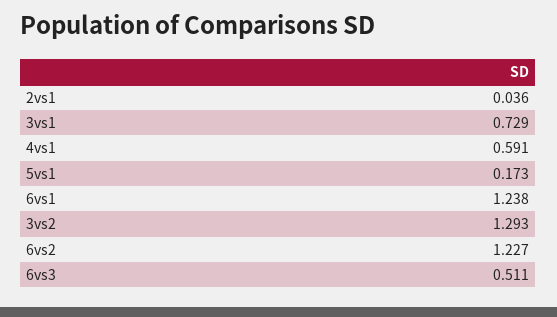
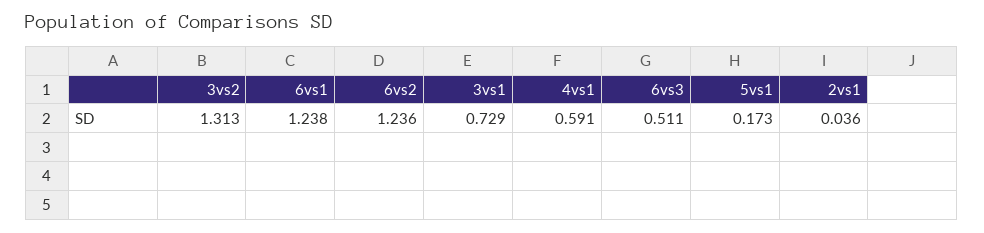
3vs2: 1.293 -> 1.313
6vs2: 1.227 -> 1.236

